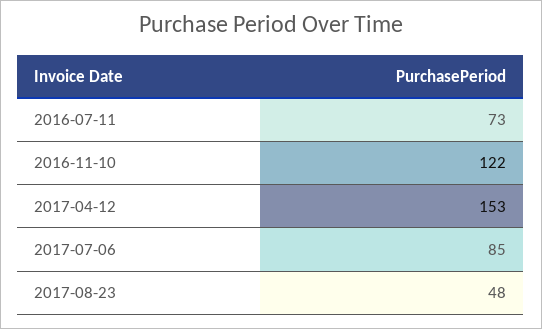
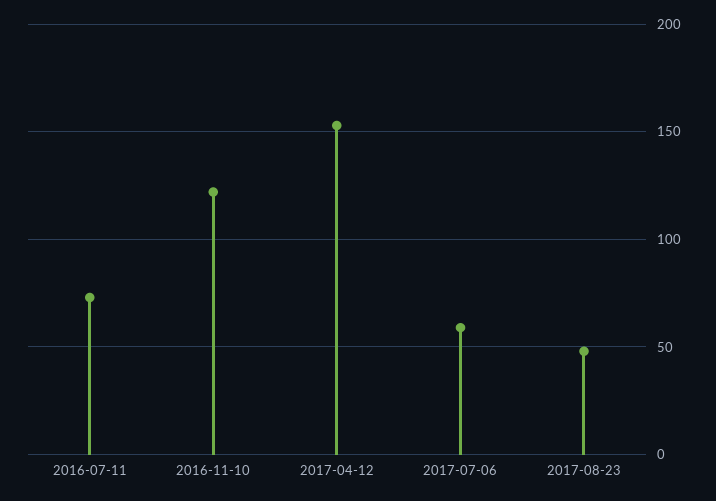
2017-07-06: 85 -> 60

